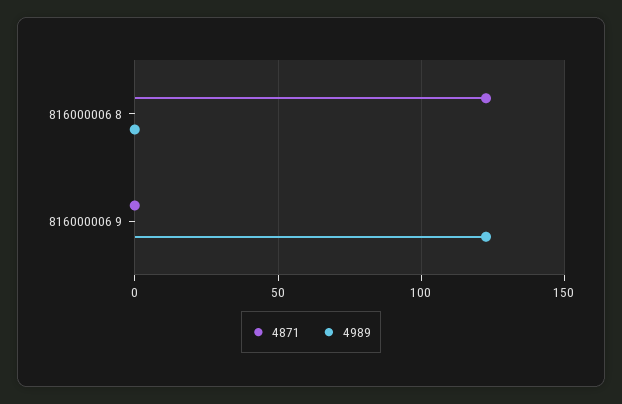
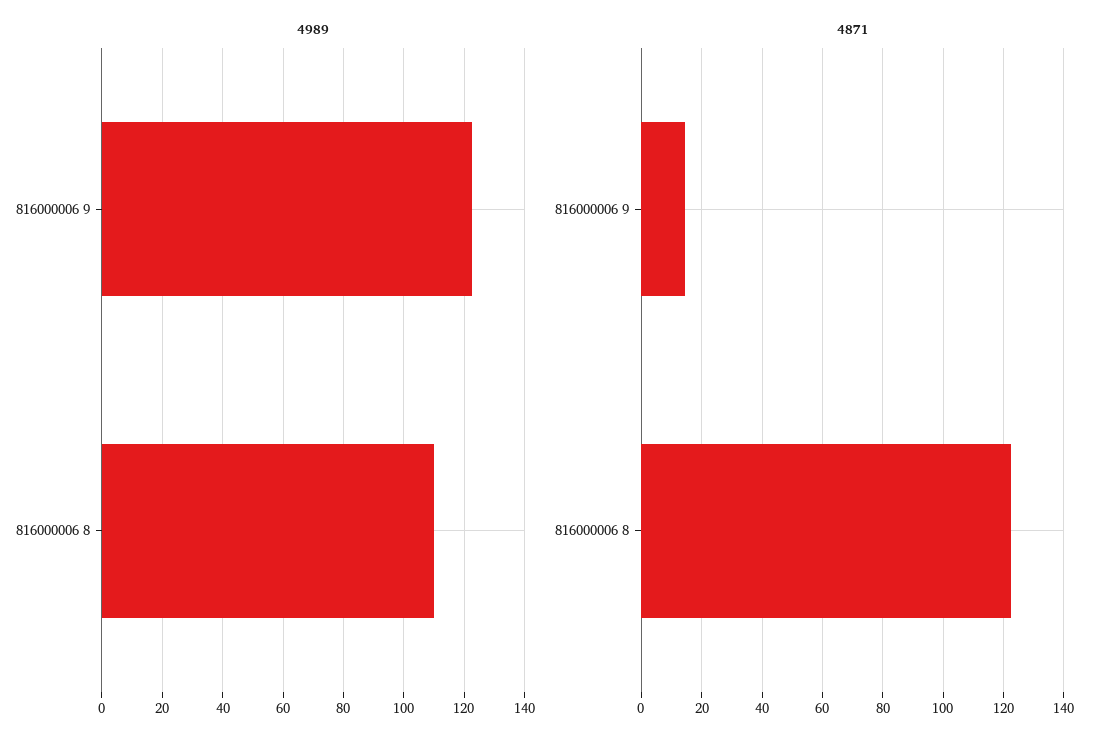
4989, 816000006 8: 0 -> 110
4871, 816000006 9: 0 -> 14

